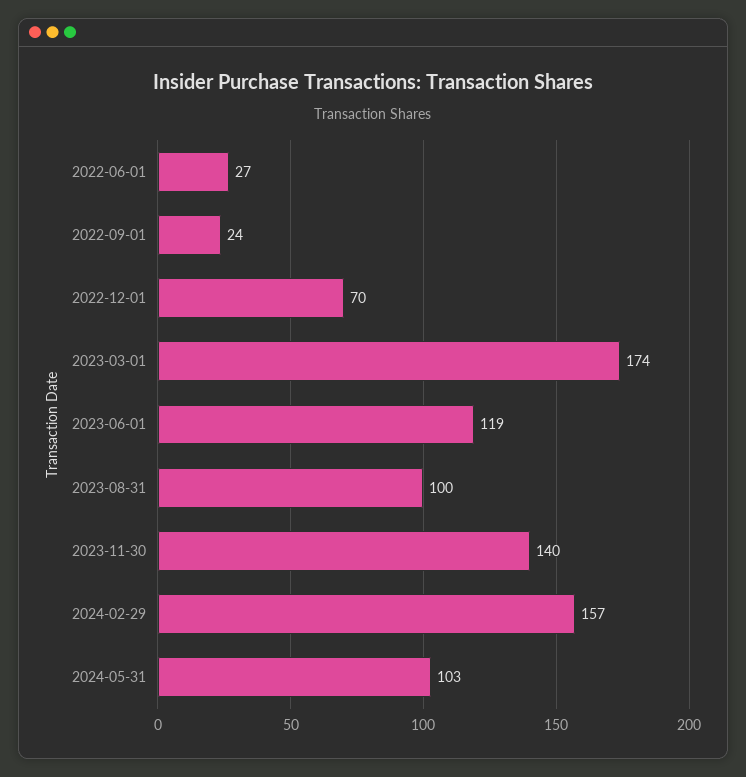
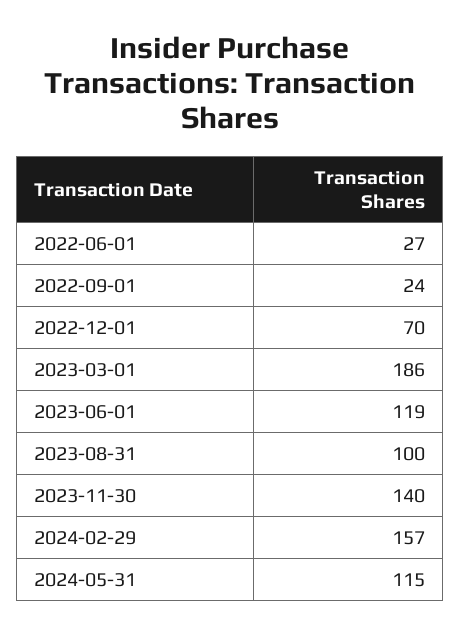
2023-03-01: 174 -> 186
2024-05-31: 103 -> 115

